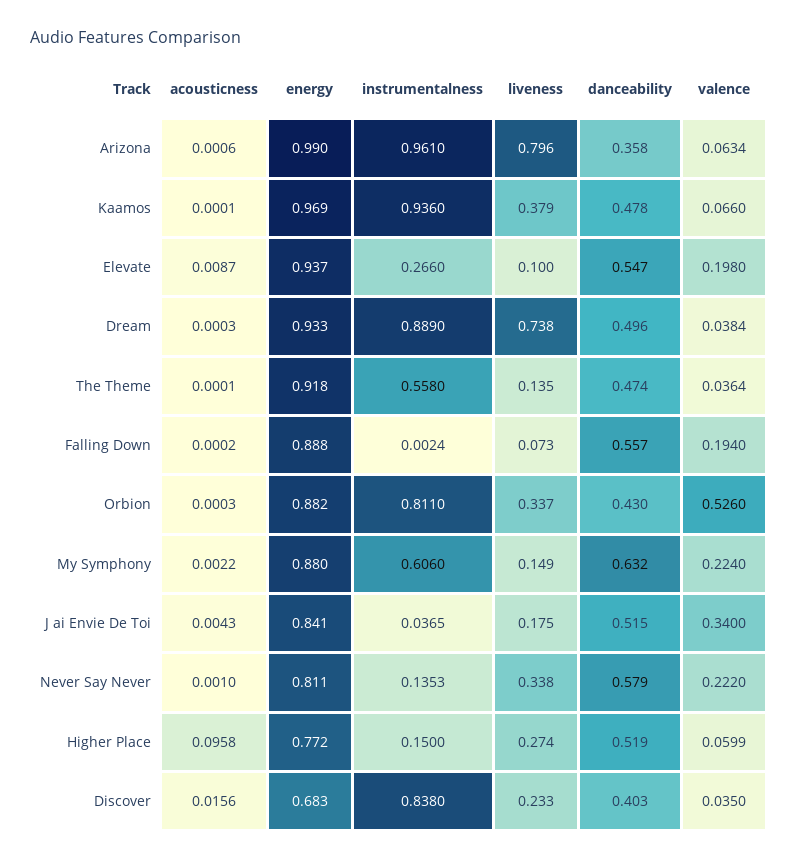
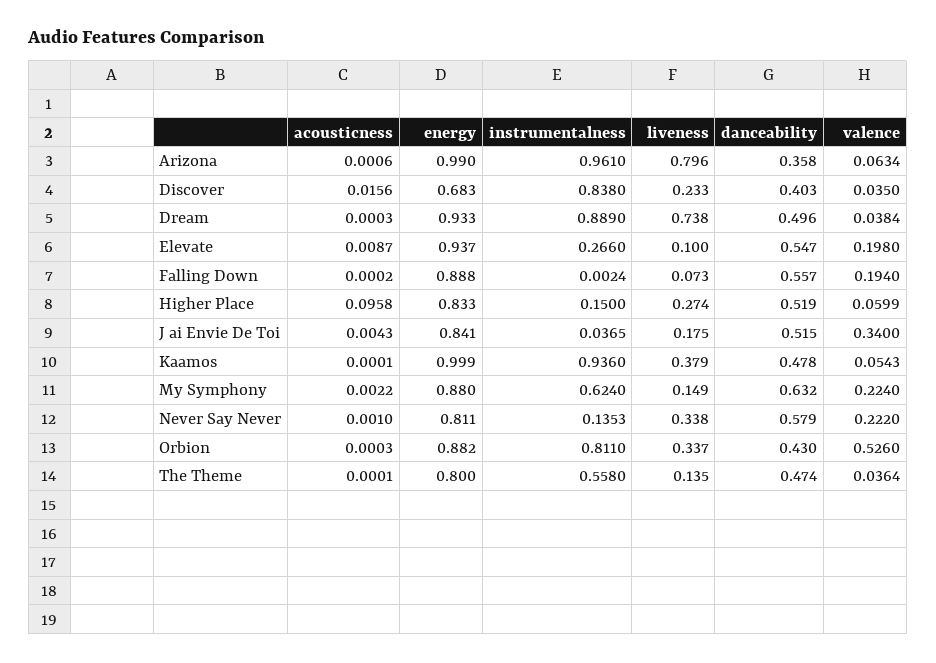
energy, Kaamos: 0.969 -> 0.999
valence, Kaamos: 0.066 -> 0.0543
energy, The Theme: 0.918 -> 0.8
instrumentalness, My Symphony: 0.606 -> 0.624
energy, Higher Place: 0.772 -> 0.833

